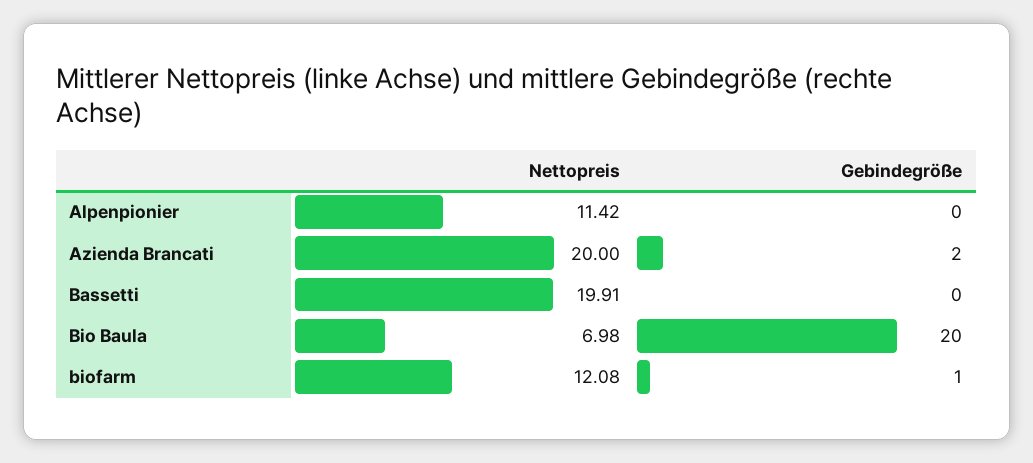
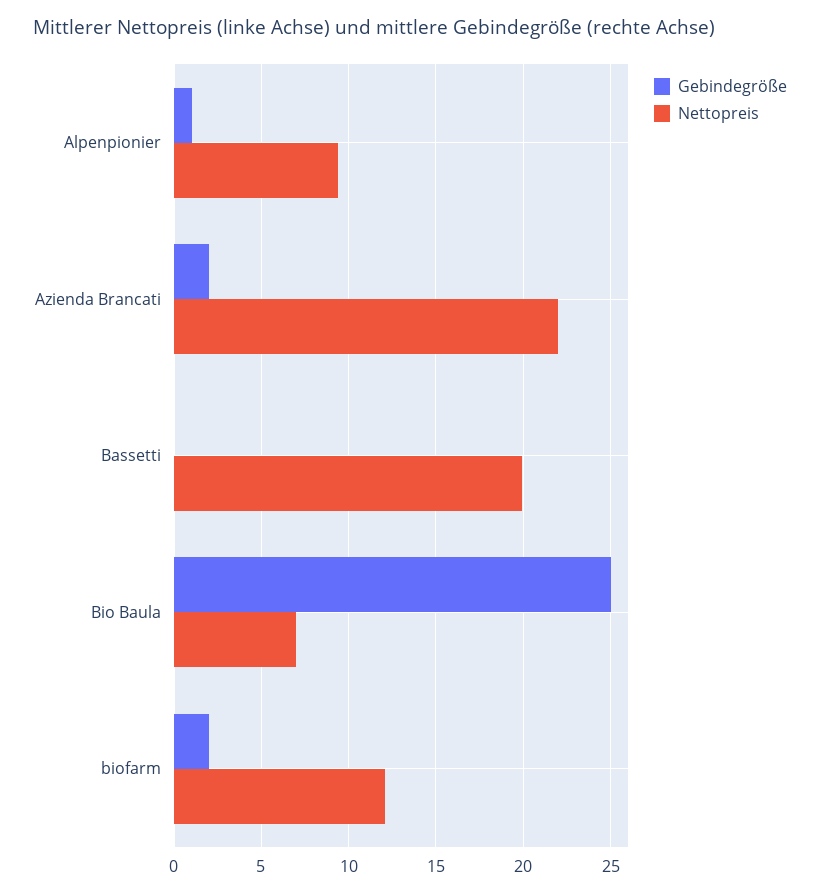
Nettopreis, Alpenpionier: 11.42 -> 9.5
Gebindegröße, Alpenpionier: 0 -> 1
Nettopreis, Azienda Brancati: 20 -> 22
Gebindegröße, Bio Baula: 20 -> 25
Gebindegröße, biofarm: 1 -> 2

